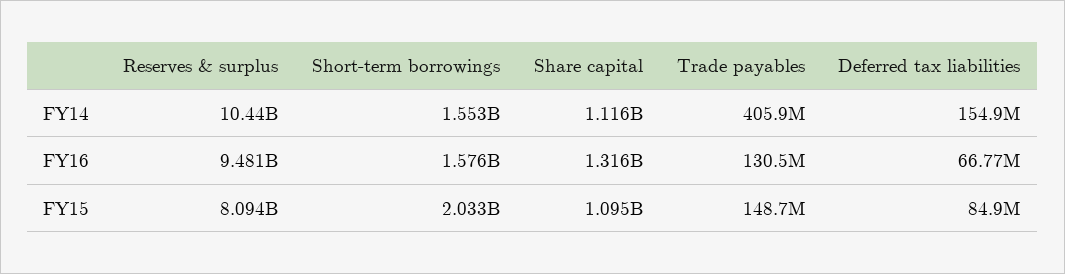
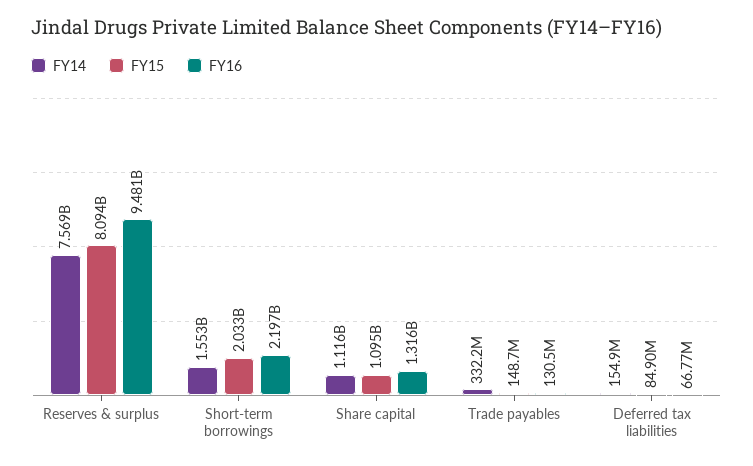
FY14, Reserves & surplus: 10440000000 -> 7569000000
FY14, Trade payables: 405900000 -> 332200000
FY16, Short-term borrowings: 1576000000 -> 2197000000

